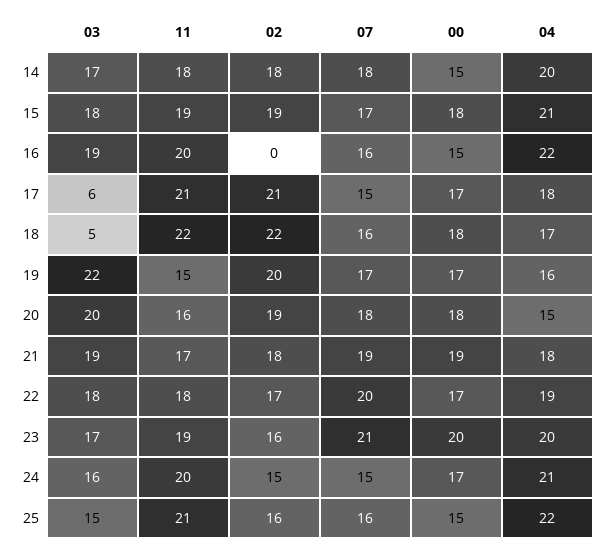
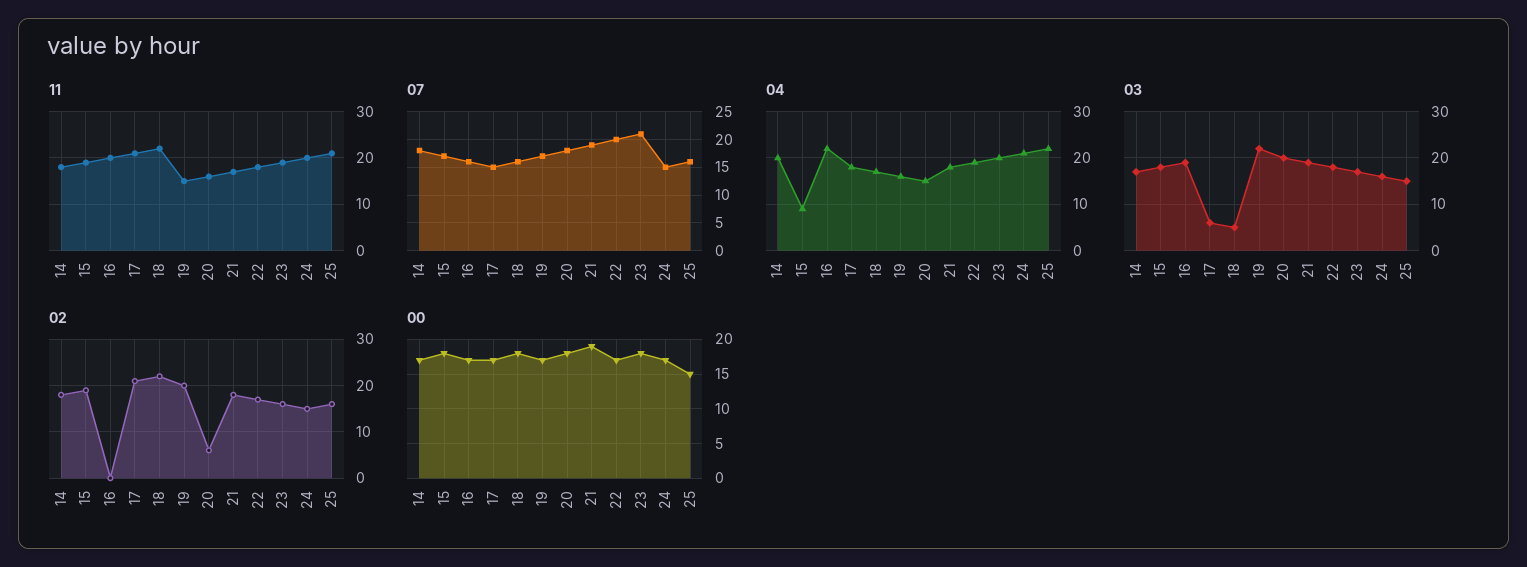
00, 14: 15 -> 17
04, 15: 21 -> 10
00, 16: 15 -> 17
02, 20: 19 -> 5
00, 23: 20 -> 18

